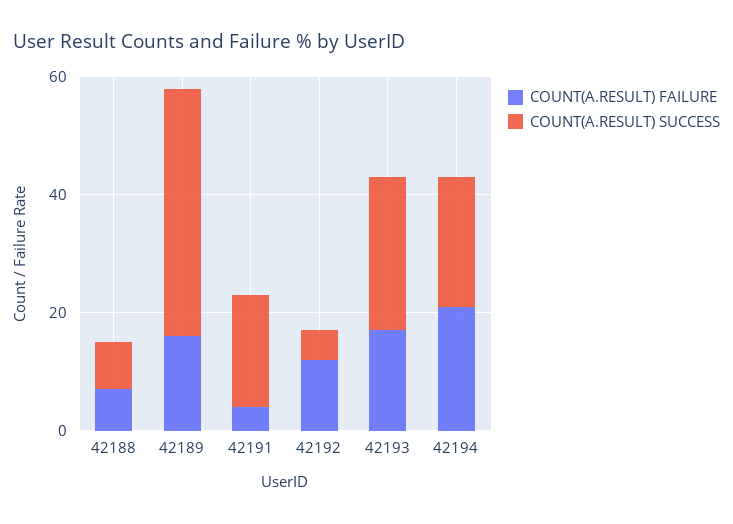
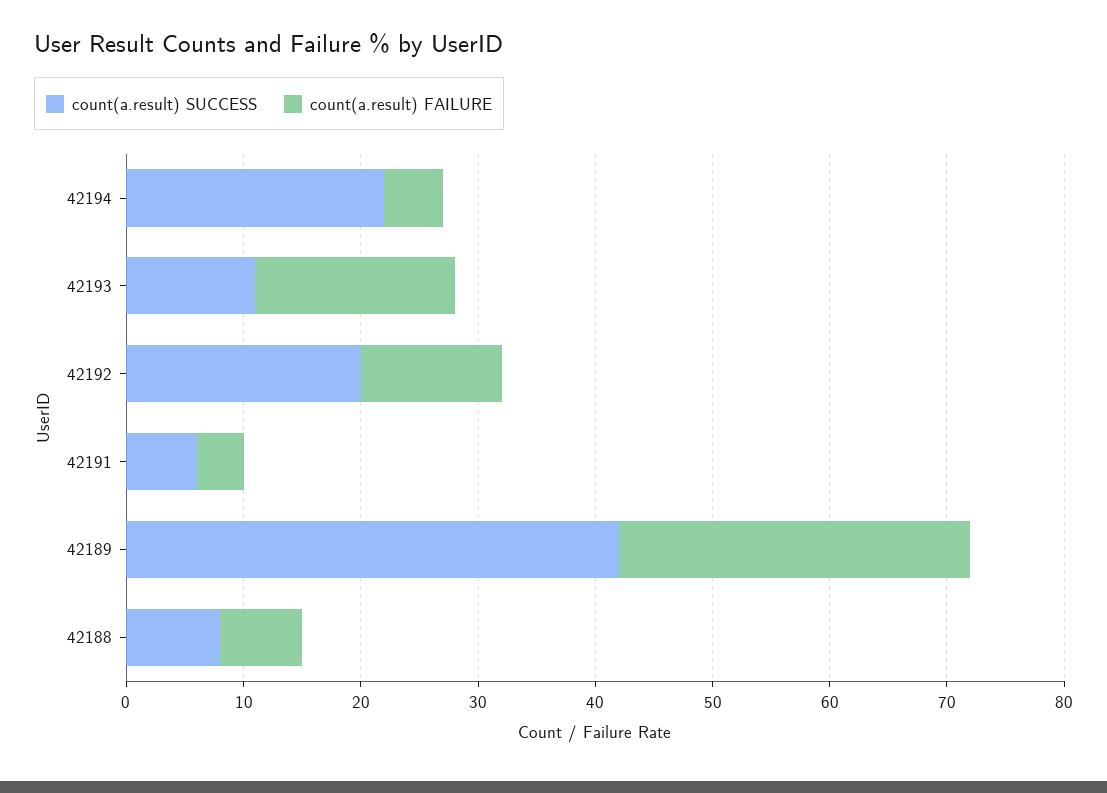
COUNT(A.RESULT) FAILURE, 42189: 15 -> 30
COUNT(A.RESULT) SUCCESS, 42191: 20 -> 6
COUNT(A.RESULT) SUCCESS, 42192: 5 -> 20
COUNT(A.RESULT) SUCCESS, 42193: 25 -> 11
COUNT(A.RESULT) FAILURE, 42194: 20 -> 5

